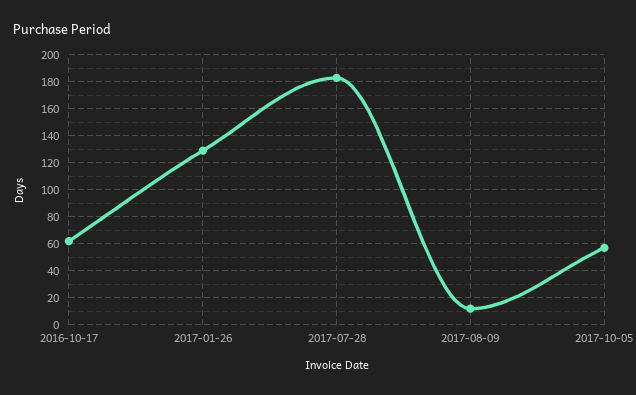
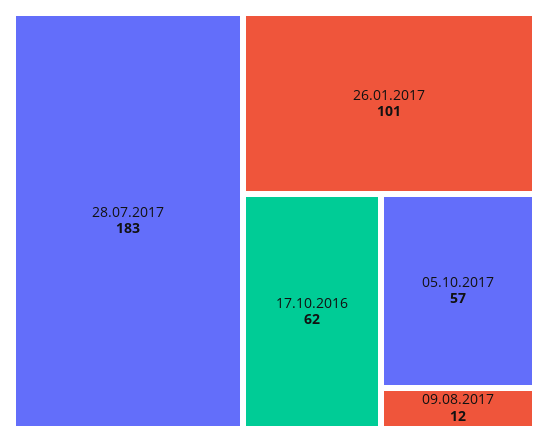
2017-01-26: 130 -> 101

